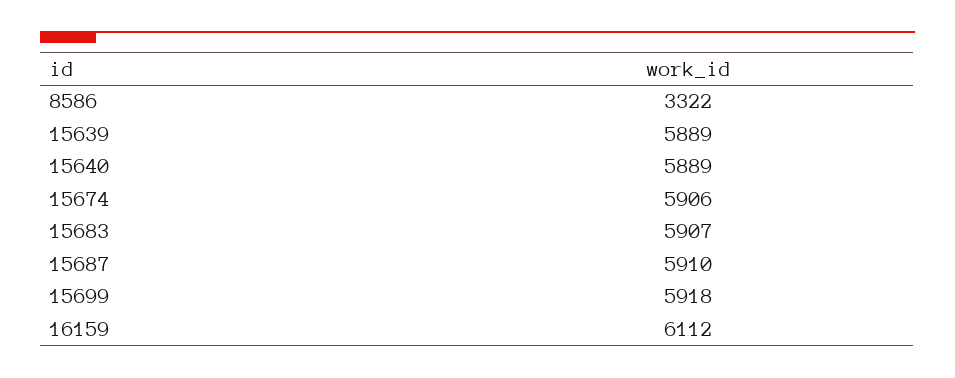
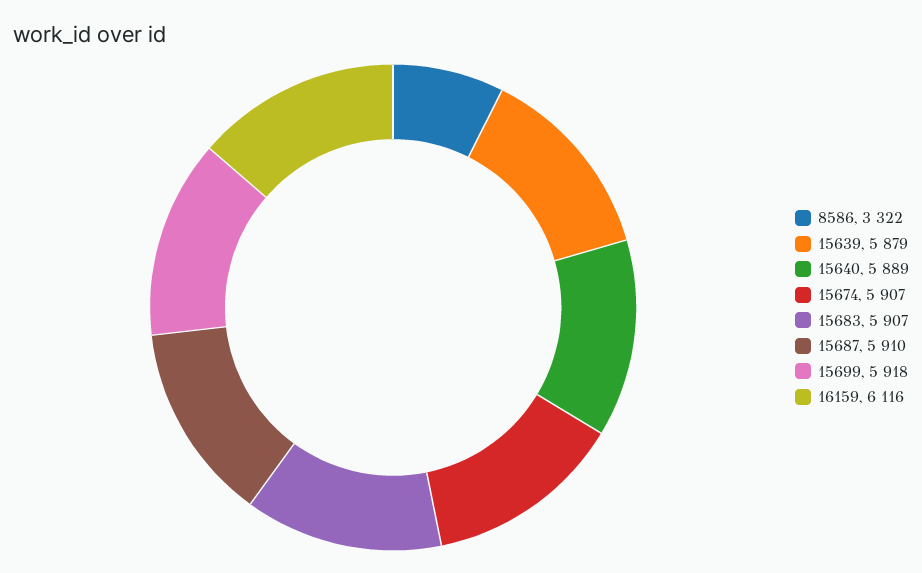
15639: 5889 -> 5879
15674: 5906 -> 5907
16159: 6112 -> 6116

